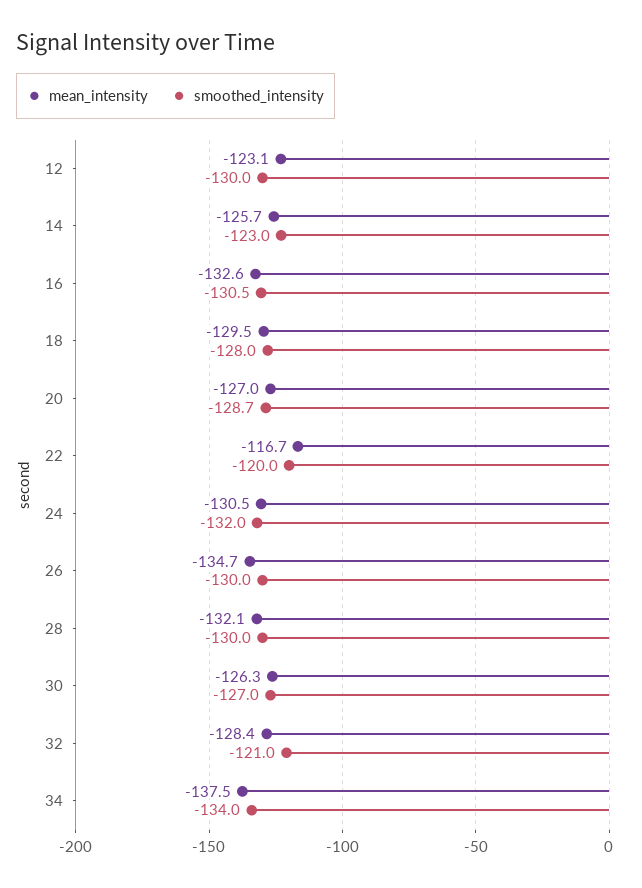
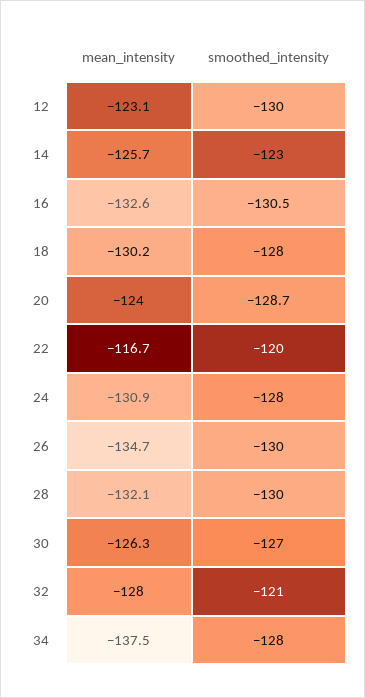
mean_intensity, 18: -129.5 -> -130.2
mean_intensity, 20: -127 -> -124
mean_intensity, 24: -130.5 -> -130.9
smoothed_intensity, 24: -132 -> -128
mean_intensity, 32: -128.4 -> -128
smoothed_intensity, 34: -134 -> -128

